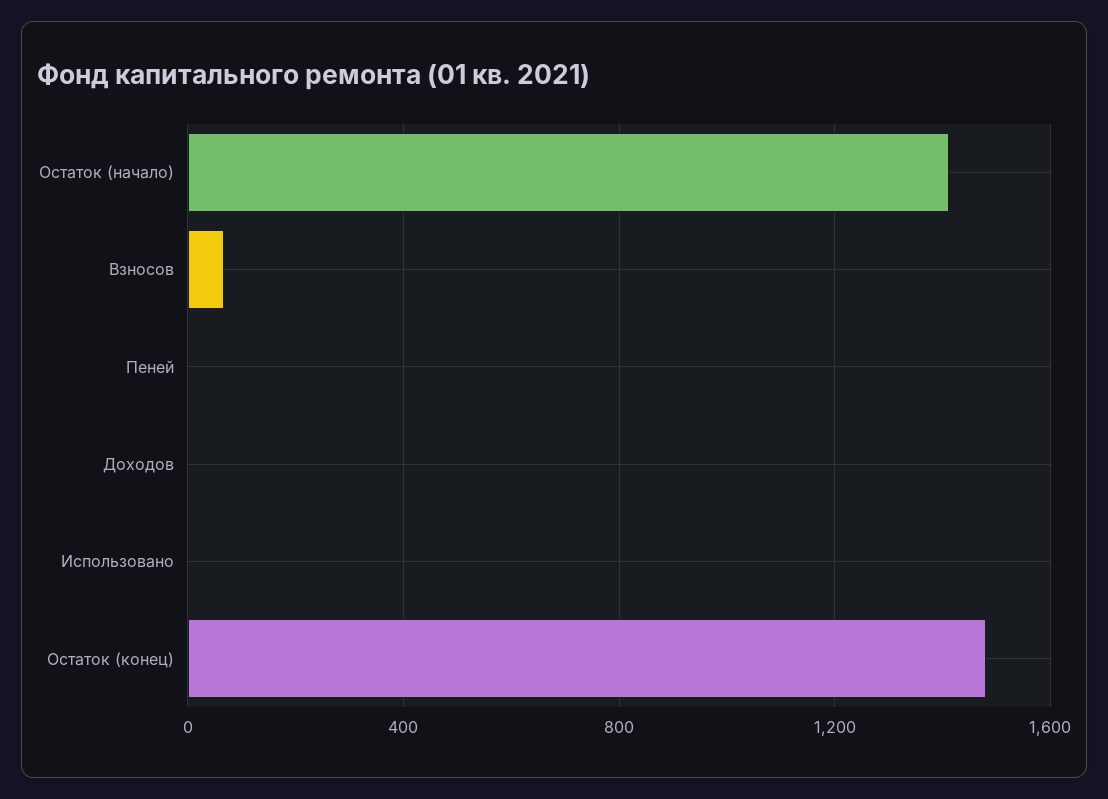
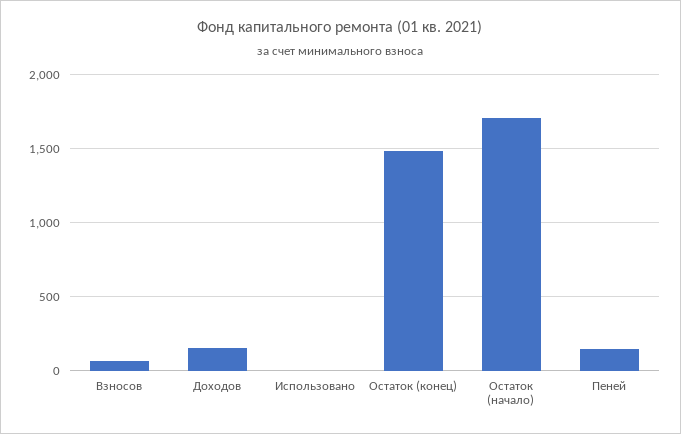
Остаток (начало): 1400 -> 1700
Пеней: 0 -> 150
Доходов: 0 -> 150

